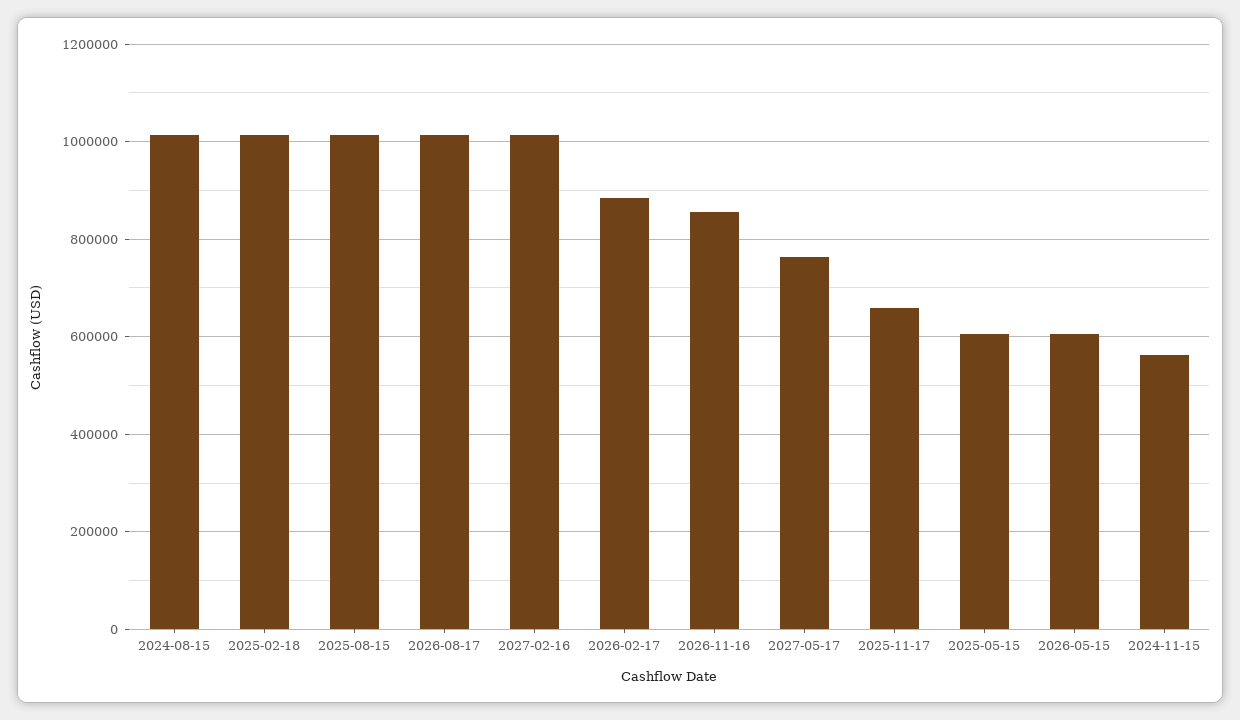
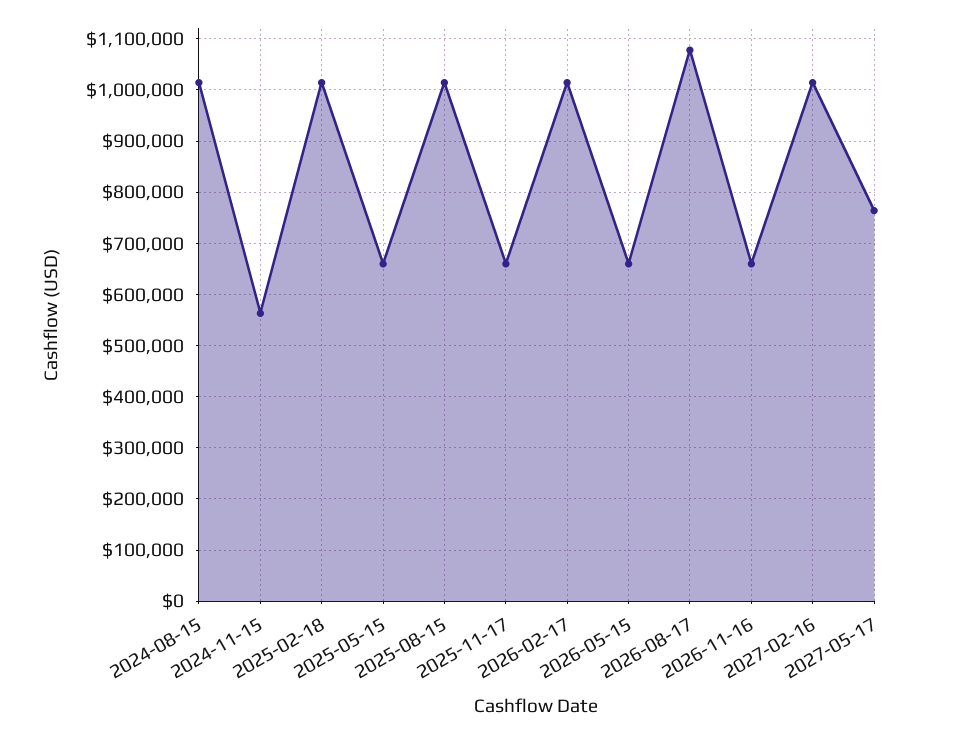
2026-08-17: 1020000 -> 1080000
2026-02-17: 880000 -> 1020000
2026-11-16: 860000 -> 660000
2025-05-15: 600000 -> 660000
2026-05-15: 600000 -> 660000

